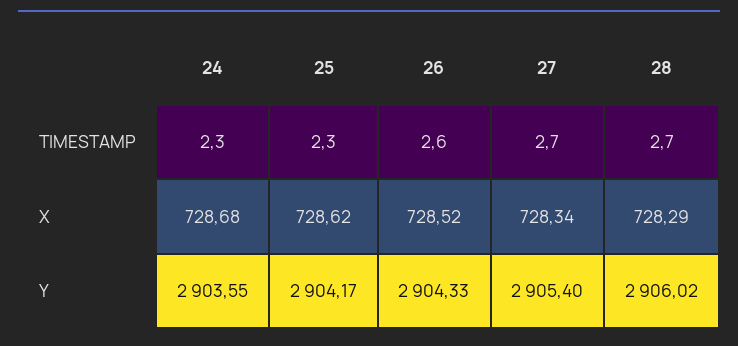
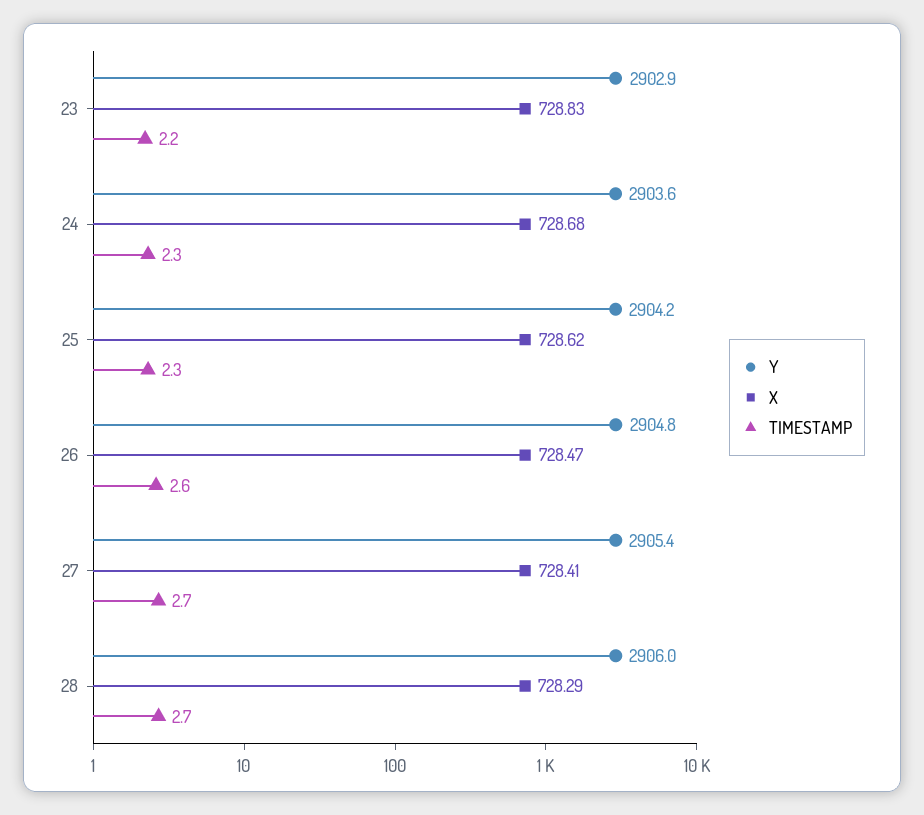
X, 26: 728.52 -> 728.47
X, 27: 728.34 -> 728.41
Y, 26: 2904.33 -> 2904.8
Y, 23: none -> 2902.9
X, 23: none -> 728.83
TIMESTAMP, 23: none -> 2.2

